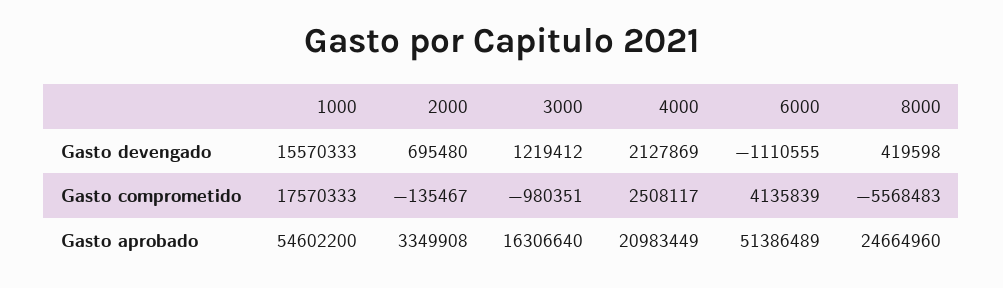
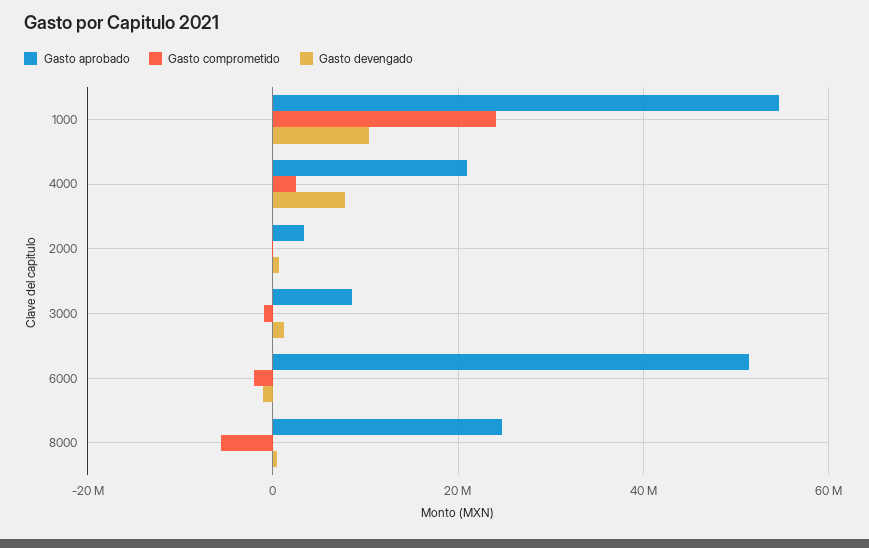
Gasto devengado, 1000: 15570333 -> 10000000
Gasto devengado, 4000: 2127869 -> 8000000
Gasto comprometido, 1000: 17570333 -> 24000000
Gasto comprometido, 6000: 4135839 -> -2000000
Gasto aprobado, 3000: 16306640 -> 8000000

